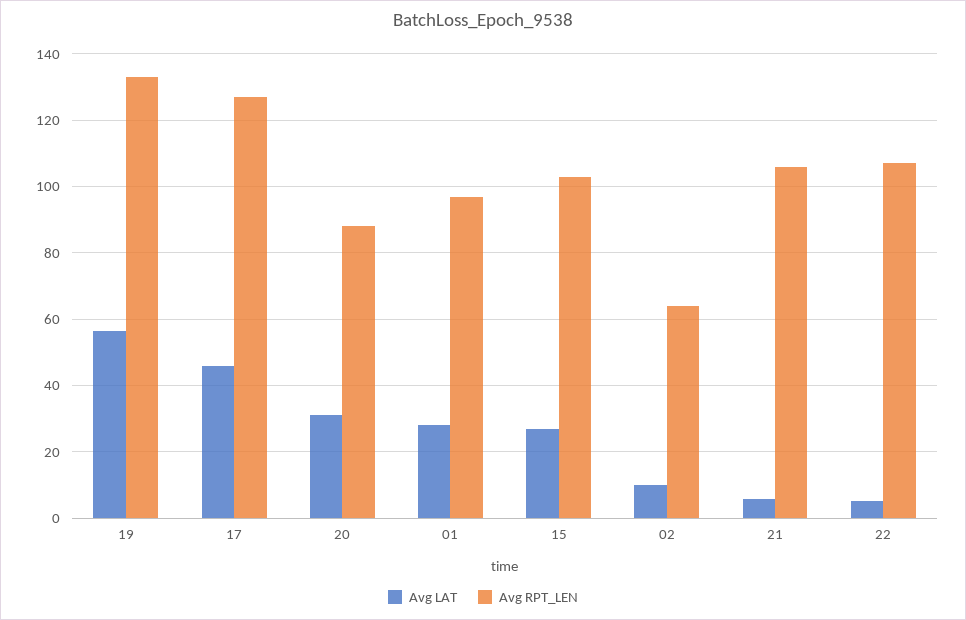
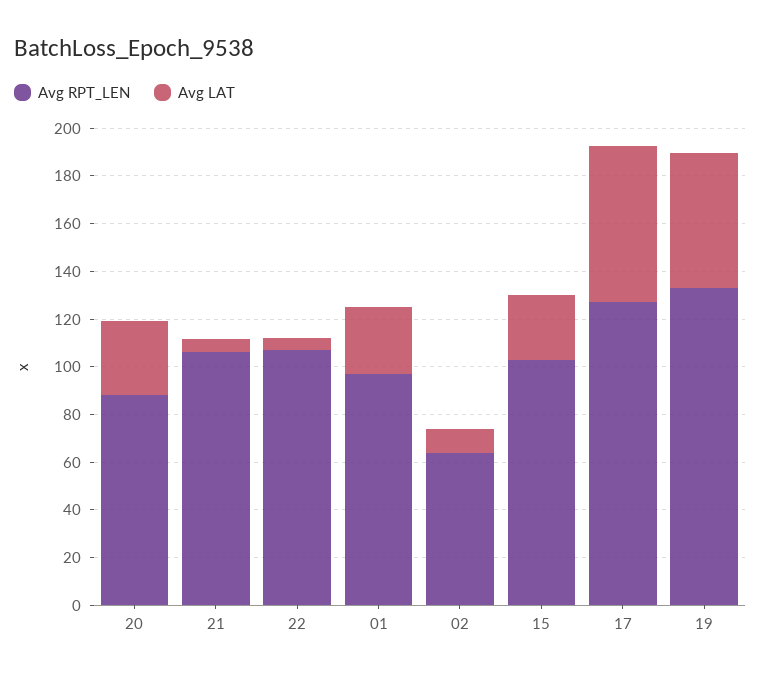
Avg LAT, 17: 46 -> 65

